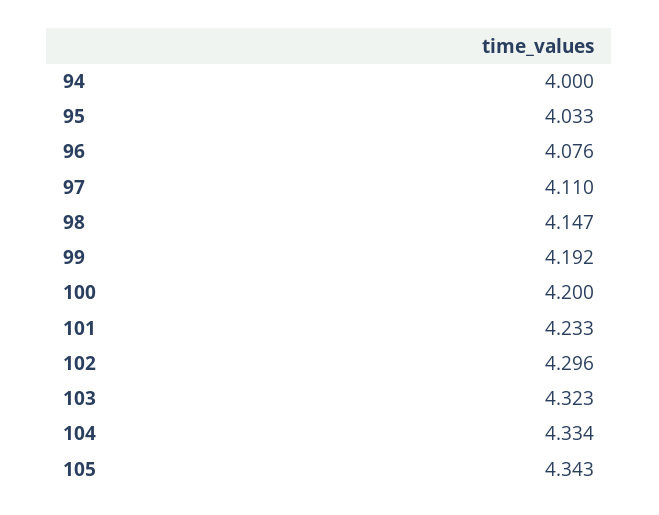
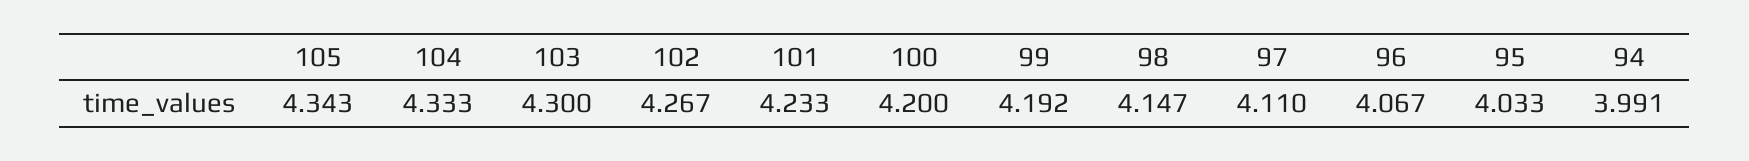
94: 4 -> 3.991
96: 4.076 -> 4.067
102: 4.296 -> 4.267
103: 4.323 -> 4.3
104: 4.334 -> 4.333

